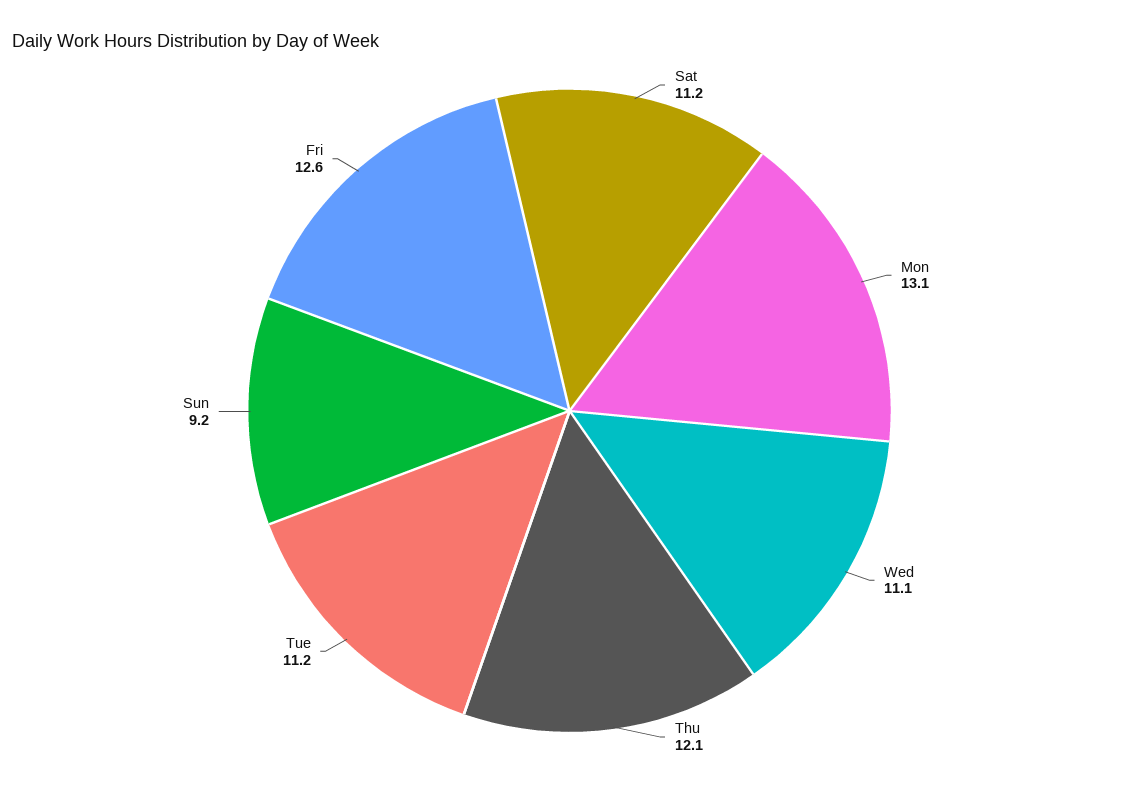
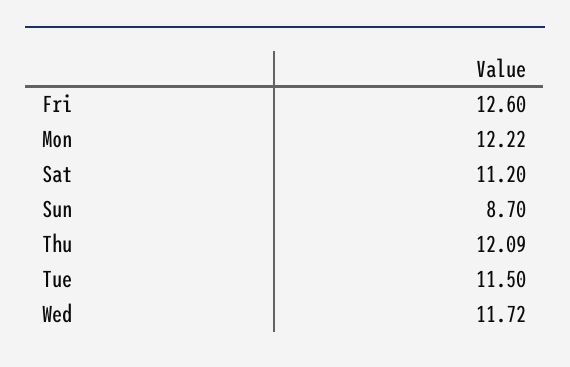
Mon: 13.1 -> 12.22
Wed: 11.1 -> 11.72
Tue: 11.2 -> 11.5
Sun: 9.2 -> 8.7

